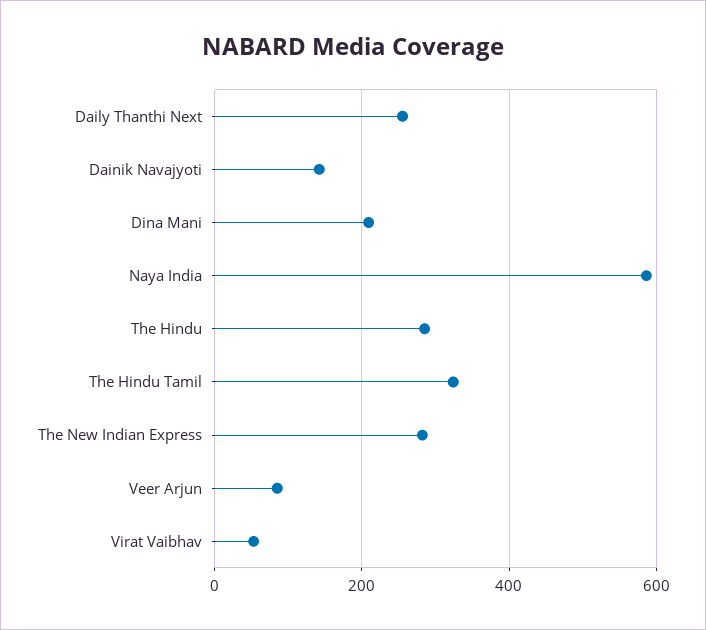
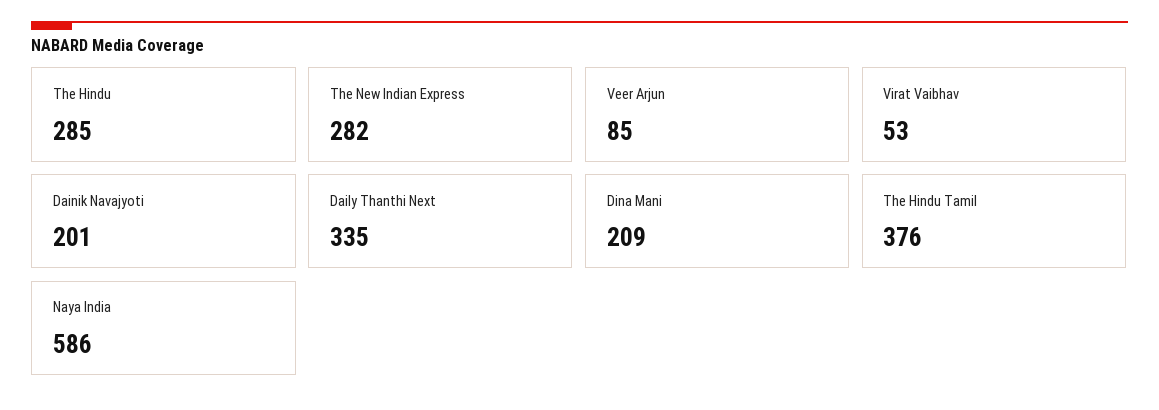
Daily Thanthi Next: 260 -> 335
Dainik Navajyoti: 140 -> 201
The Hindu Tamil: 320 -> 376

